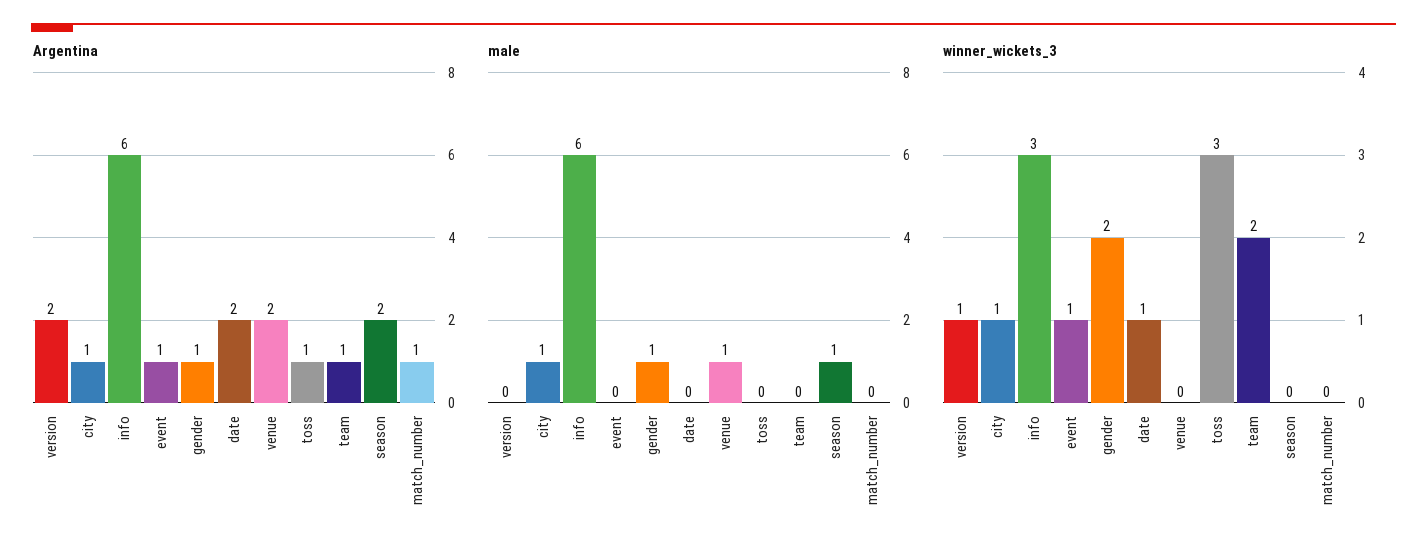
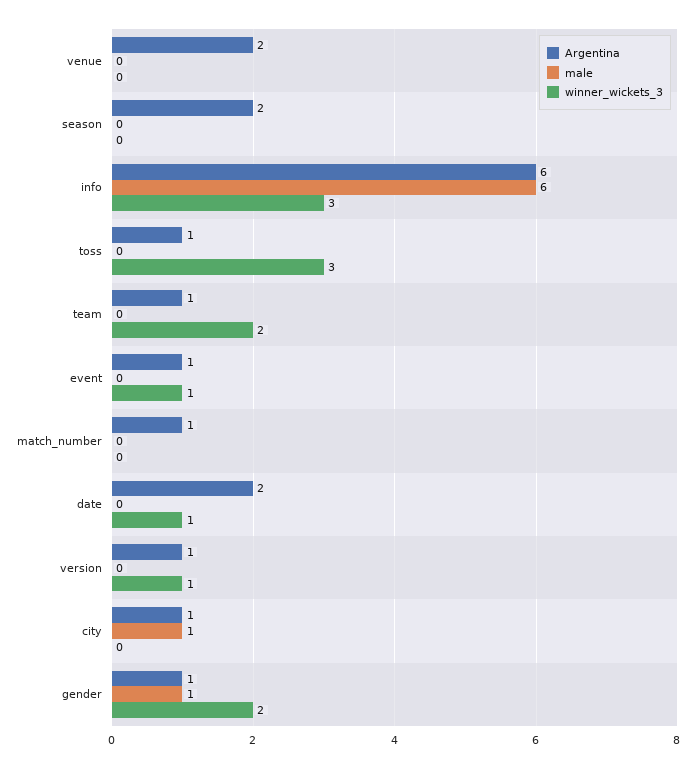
Argentina, version: 2 -> 1
male, venue: 1 -> 0
male, season: 1 -> 0
winner_wickets_3, city: 1 -> 0

